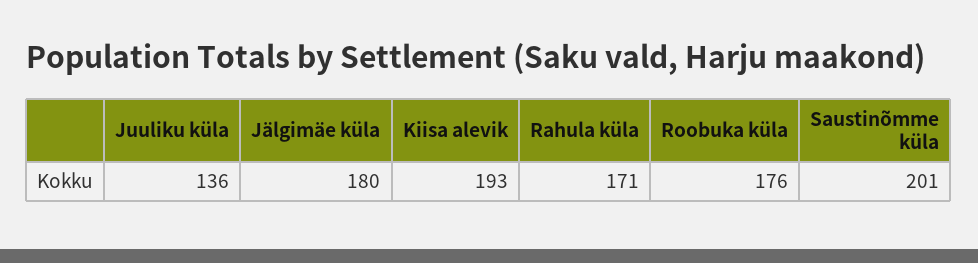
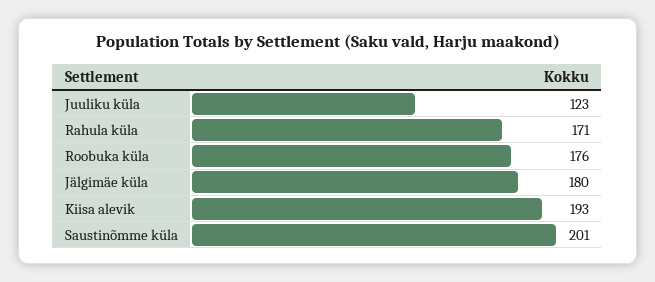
Juuliku küla: 136 -> 123

